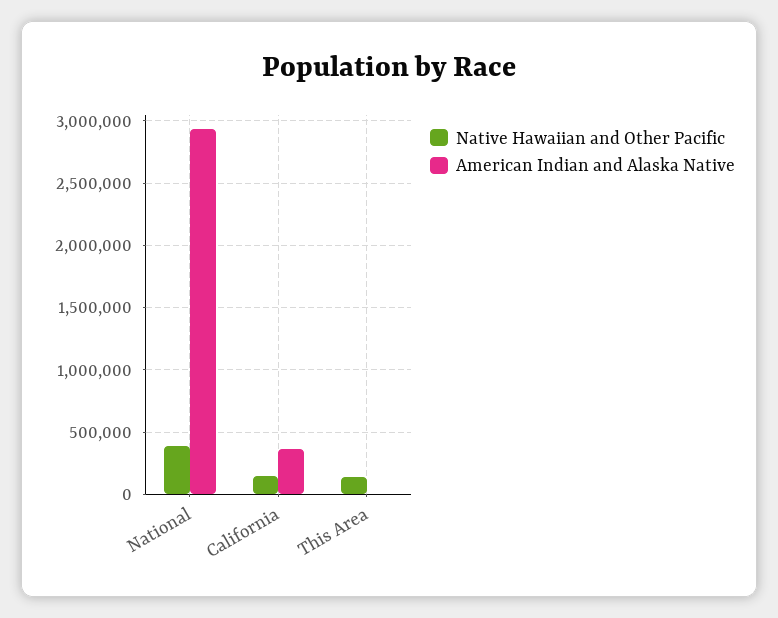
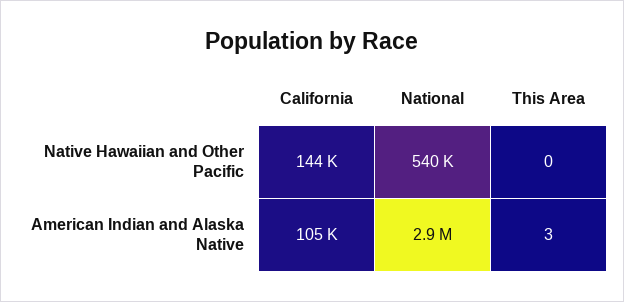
Native Hawaiian and Other Pacific, National: 400000 -> 540000
American Indian and Alaska Native, California: 350000 -> 105000
Native Hawaiian and Other Pacific, This Area: 150000 -> 0

